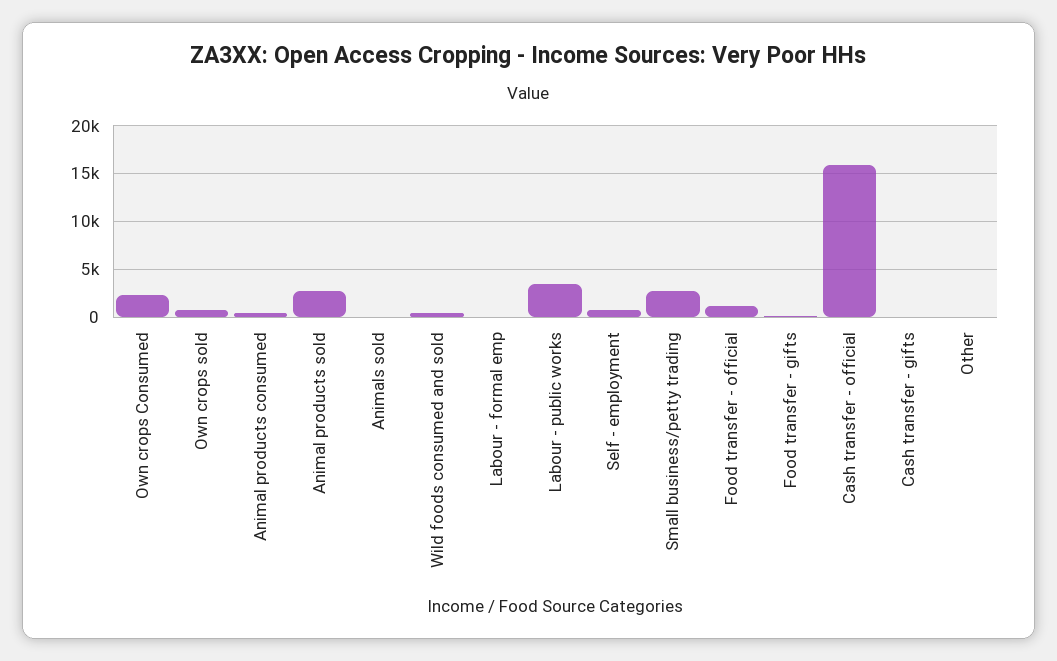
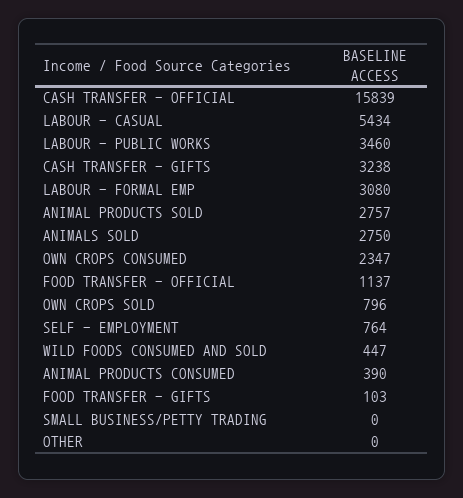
Animals sold: 0 -> 2750
Labour - formal emp: 0 -> 3080
Small business/petty trading: 3000 -> 0
Cash transfer - gifts: 0 -> 3238
LABOUR - CASUAL: none -> 5434

